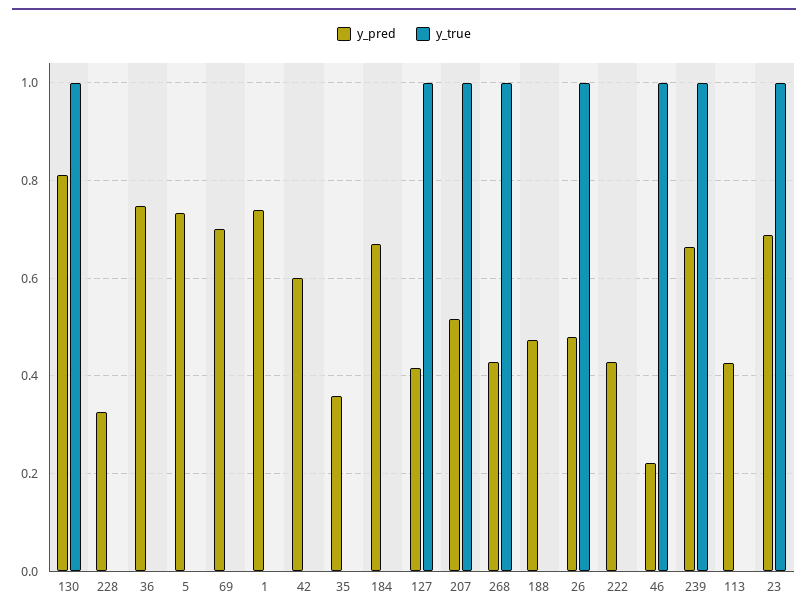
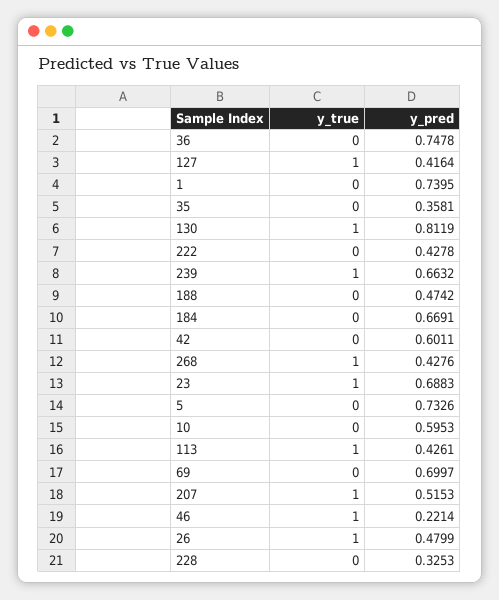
y_true, 113: 0 -> 1
y_true, 10: none -> 0
y_pred, 10: none -> 0.5953

